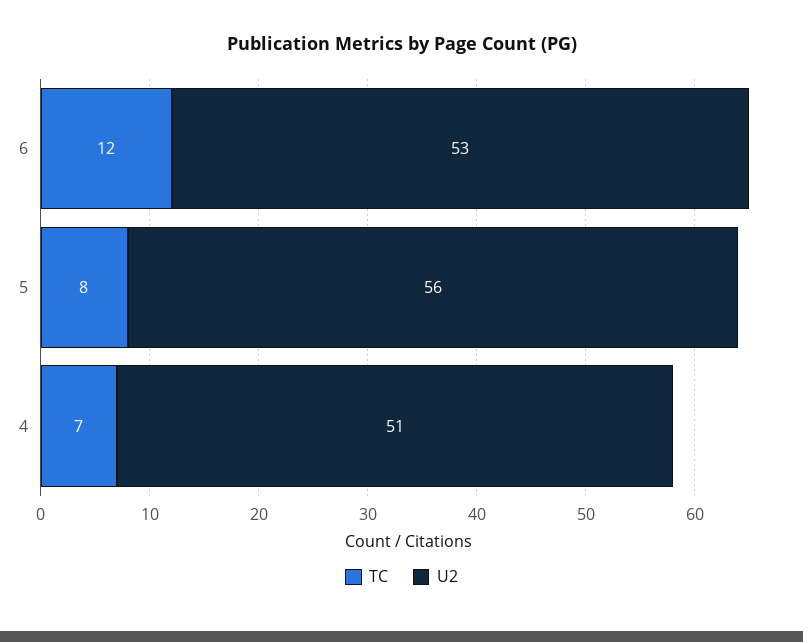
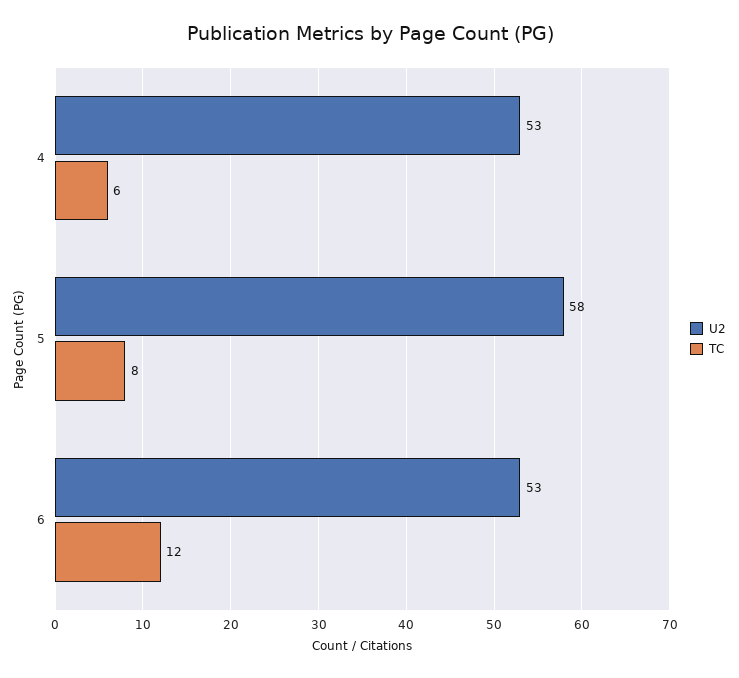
U2, 5: 56 -> 58
TC, 4: 7 -> 6
U2, 4: 51 -> 53

